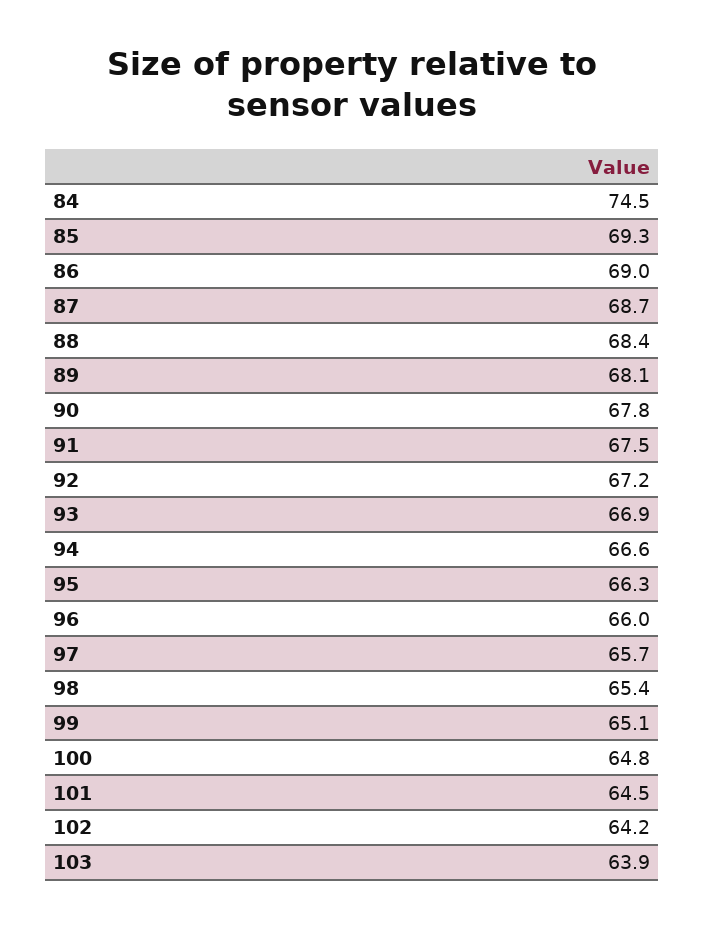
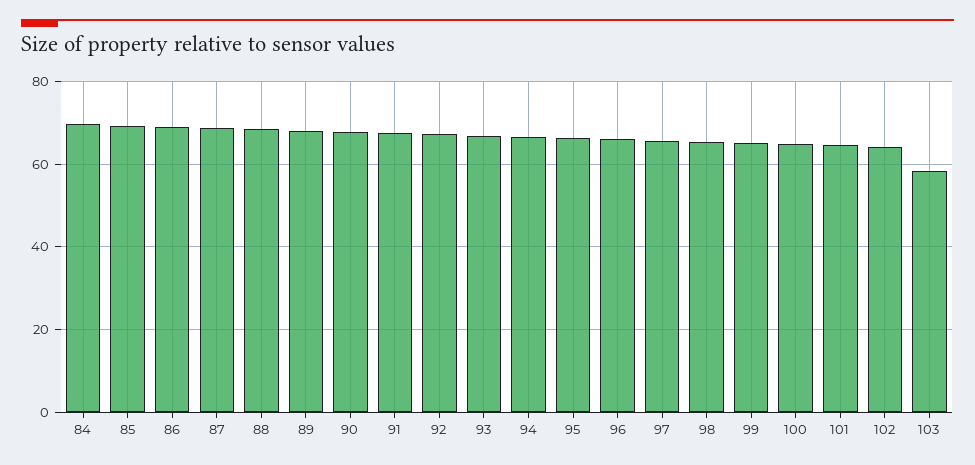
84: 74.5 -> 70
103: 63.9 -> 58

